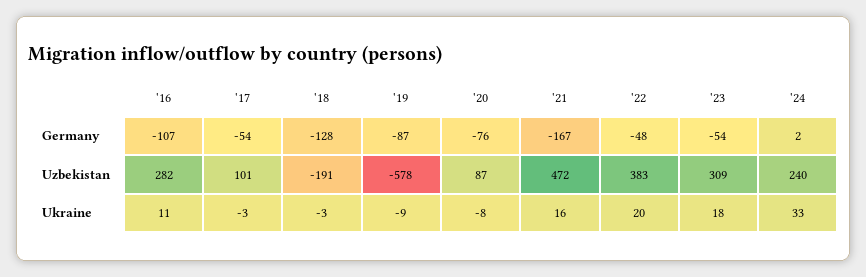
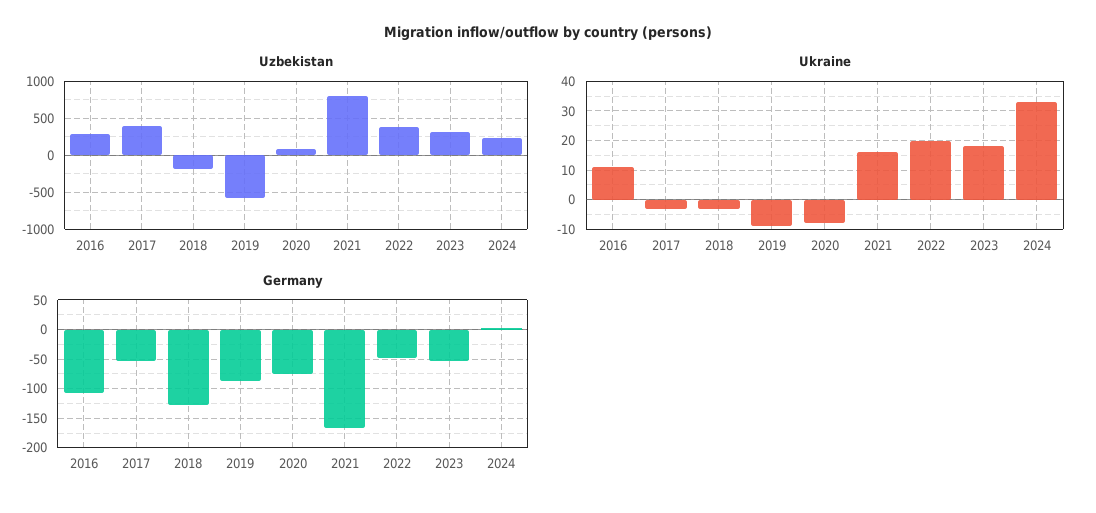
Uzbekistan, '17: 101 -> 400
Uzbekistan, '21: 472 -> 800

